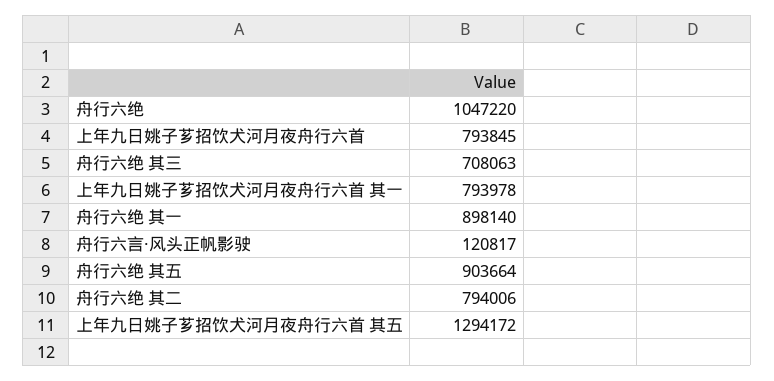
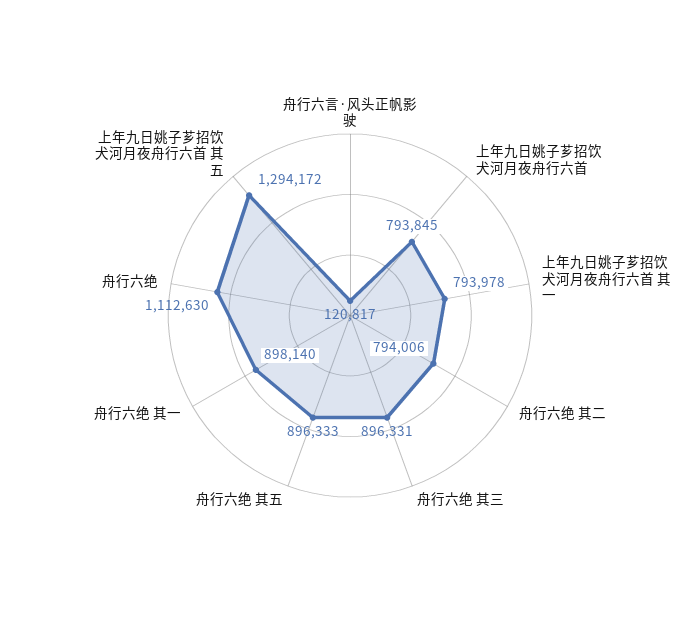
舟行六绝: 1047220 -> 1112630
舟行六绝 其三: 708063 -> 896331
舟行六绝 其五: 903664 -> 896333

